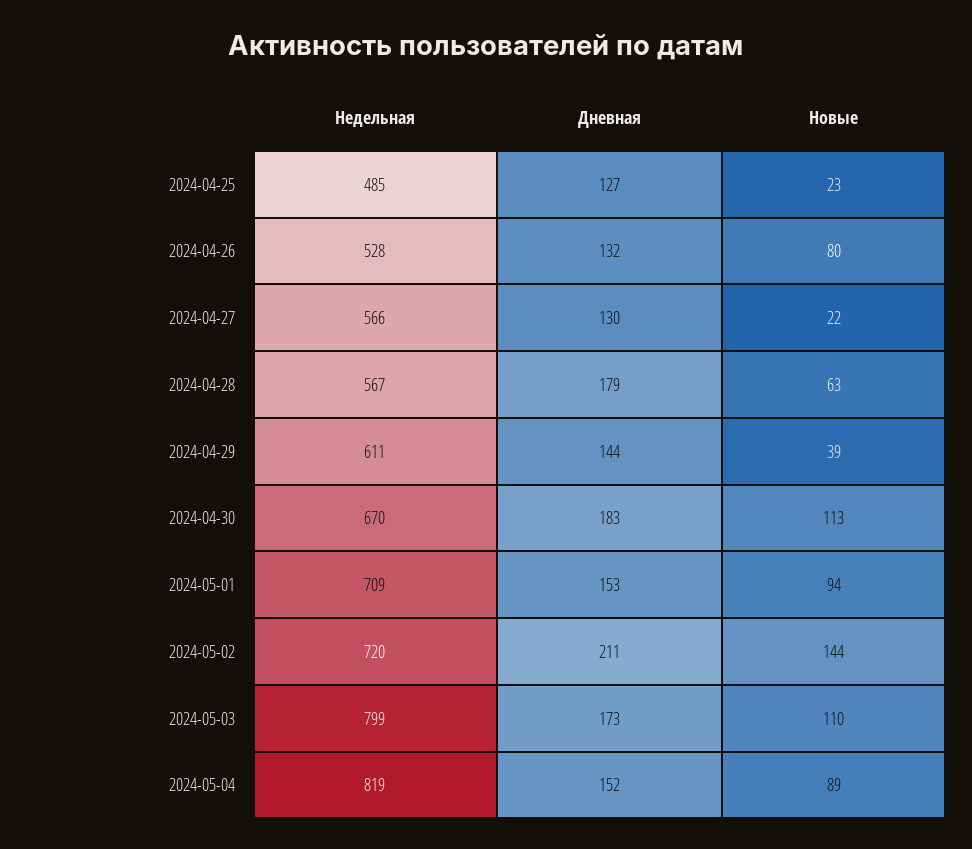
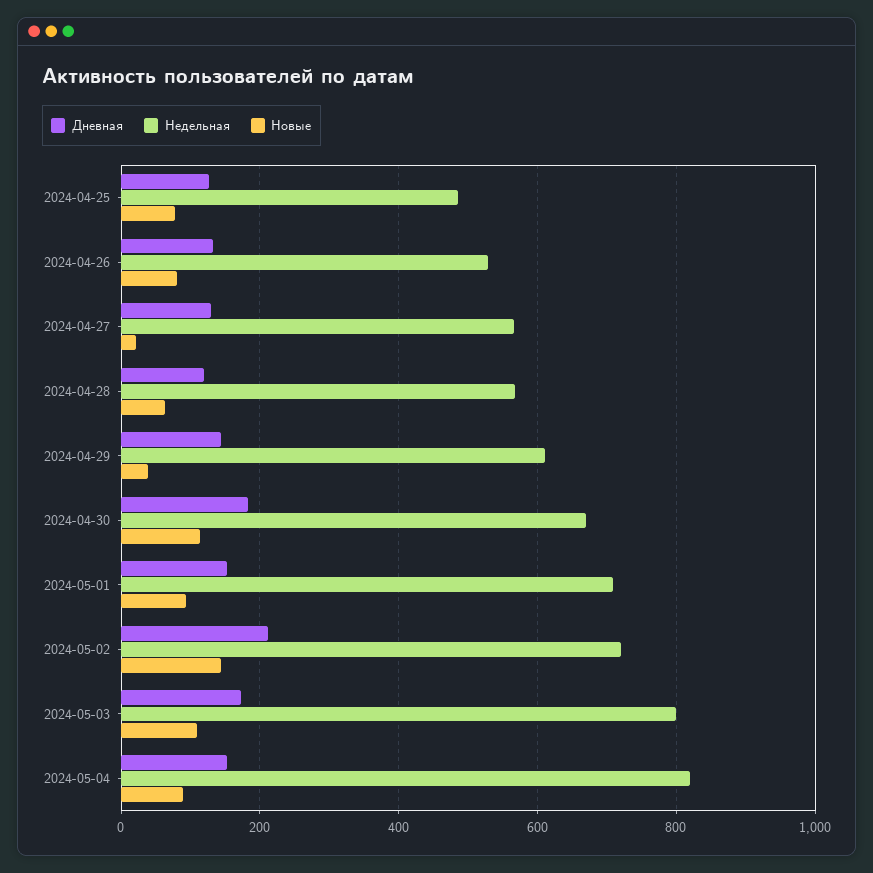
Новые, 2024-04-25: 23 -> 80
Дневная, 2024-04-28: 179 -> 120

